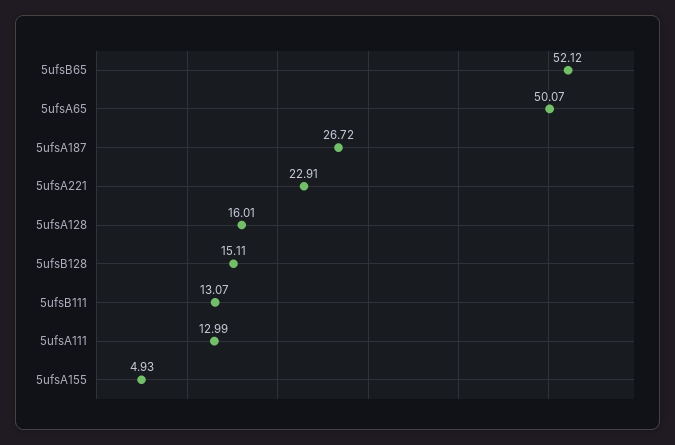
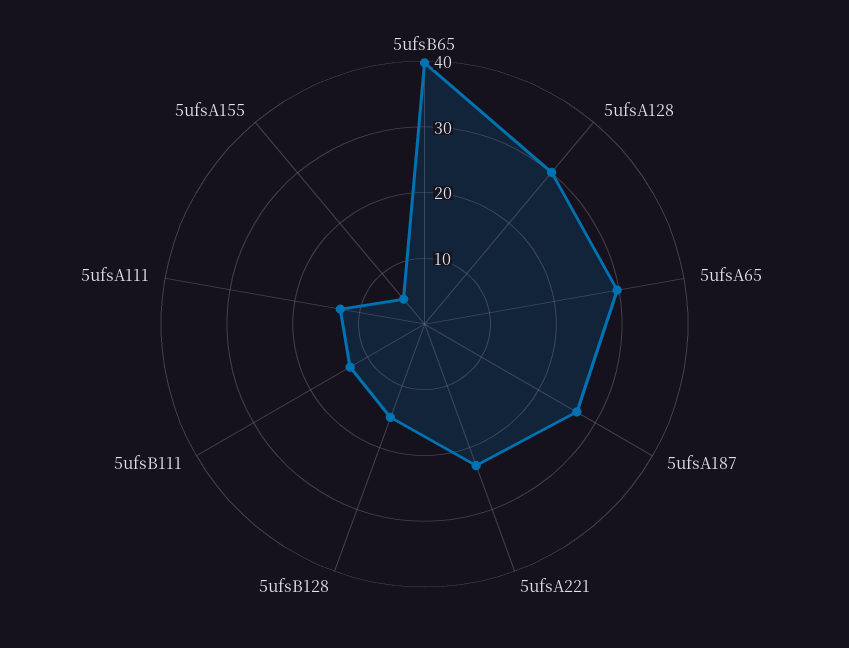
5ufsB65: 52.12 -> 40
5ufsA65: 50.07 -> 30
5ufsA128: 16.01 -> 30

